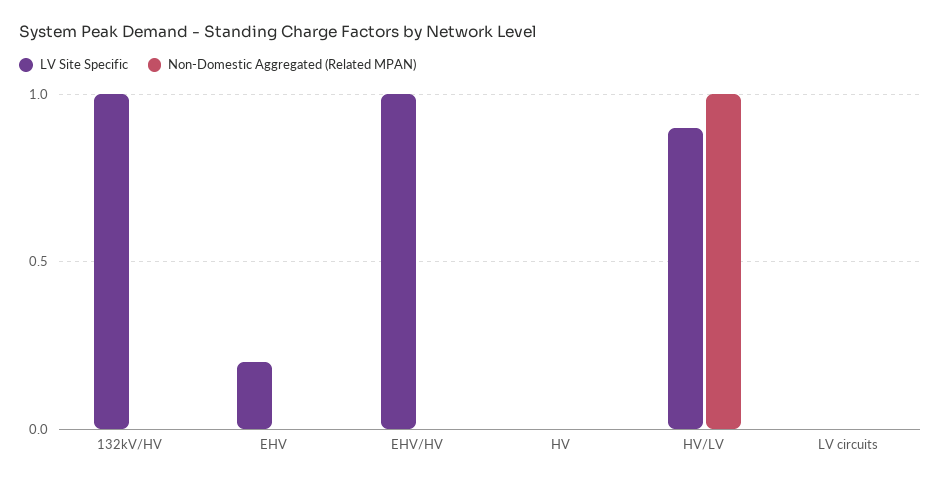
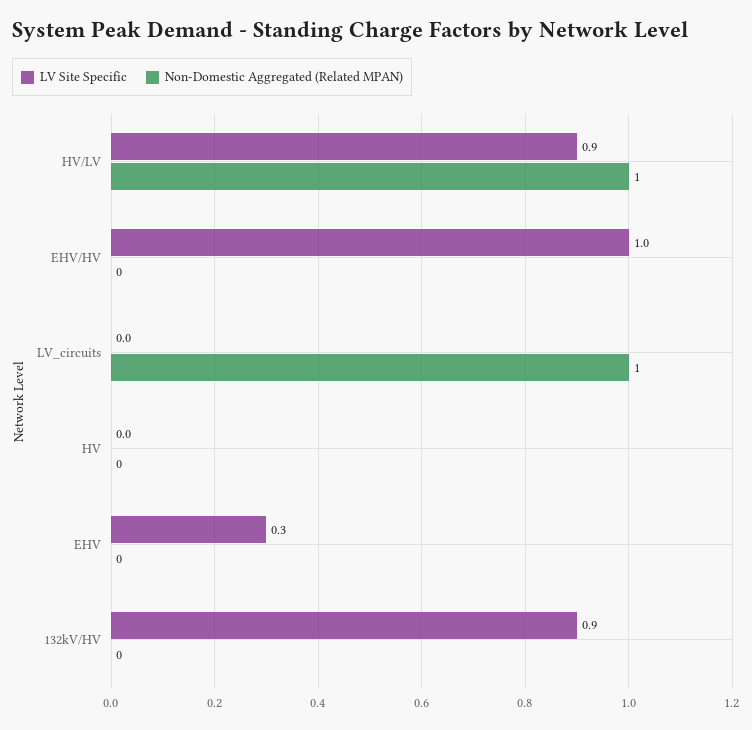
LV Site Specific, 132kV/HV: 1 -> 0.9
LV Site Specific, EHV: 0.2 -> 0.3
Non-Domestic Aggregated (Related MPAN), LV circuits: 0 -> 1

